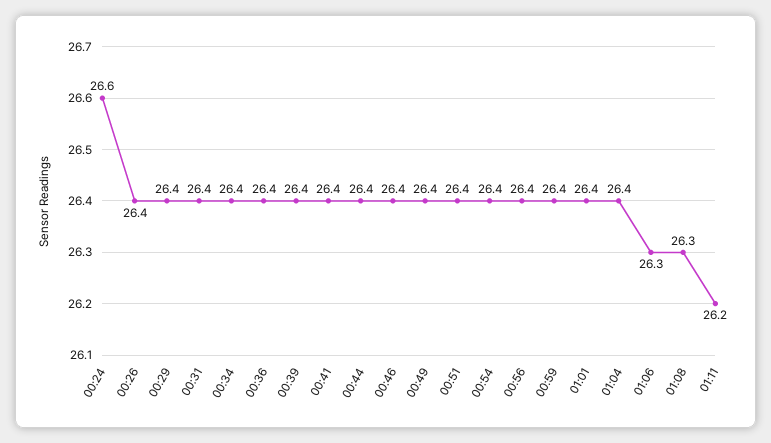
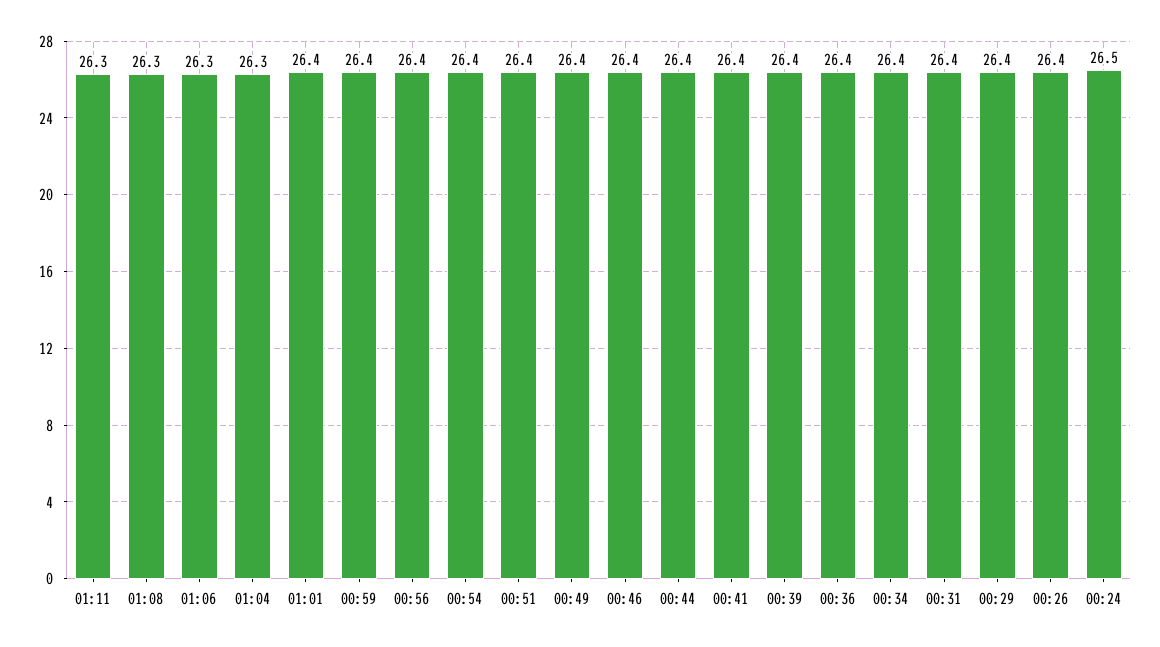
00:24: 26.6 -> 26.5
01:04: 26.4 -> 26.3
01:11: 26.2 -> 26.3

